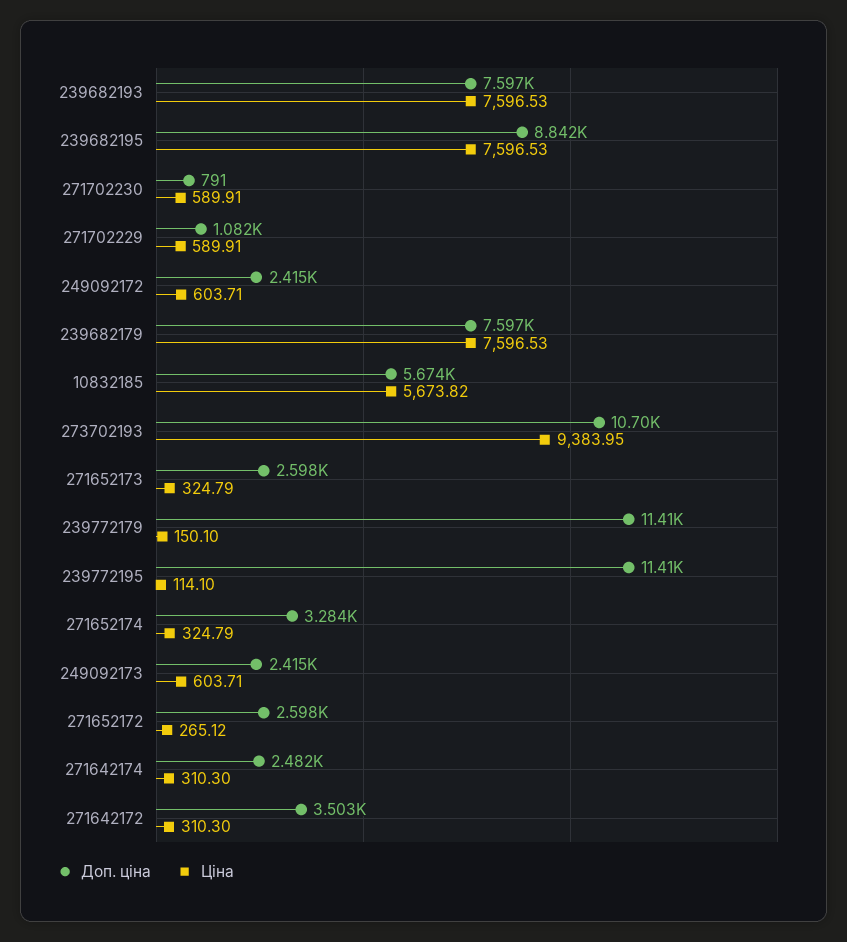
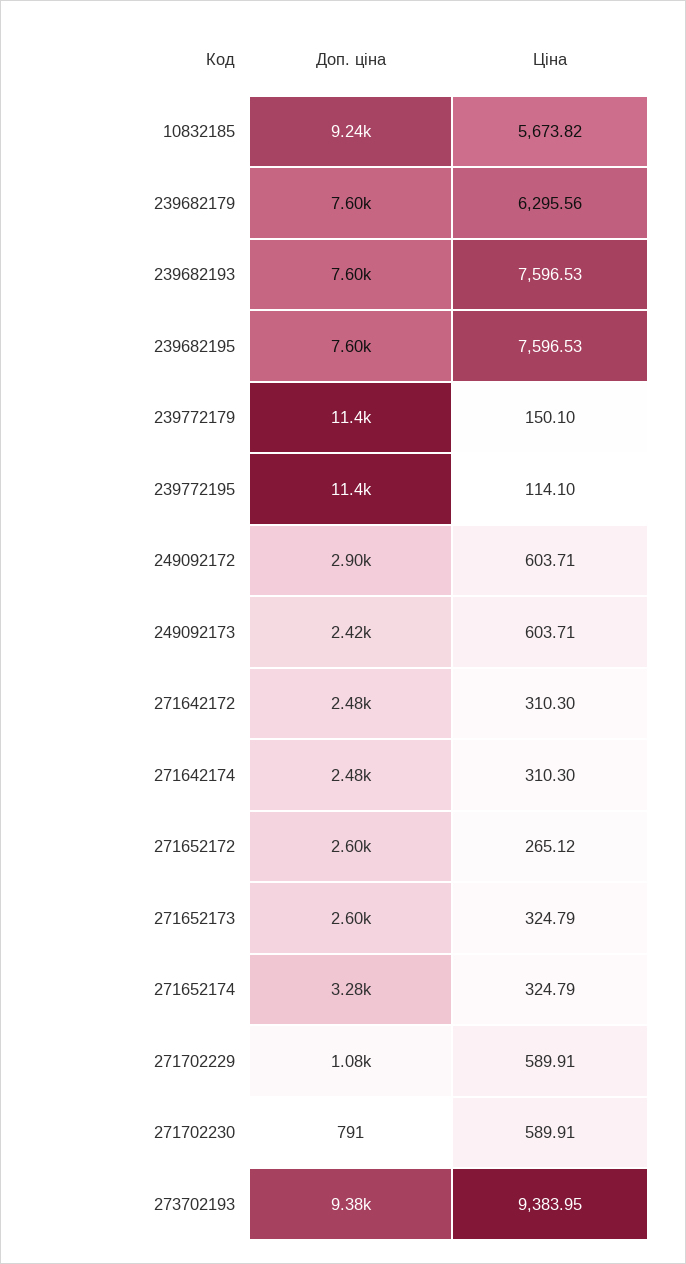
Доп. ціна, 239682195: 8842 -> 7600
Доп. ціна, 249092172: 2415 -> 2900
Ціна, 239682179: 7596.53 -> 6295.56
Доп. ціна, 10832185: 5674 -> 9240
Доп. ціна, 273702193: 10700 -> 9380
Доп. ціна, 271642172: 3503 -> 2480

